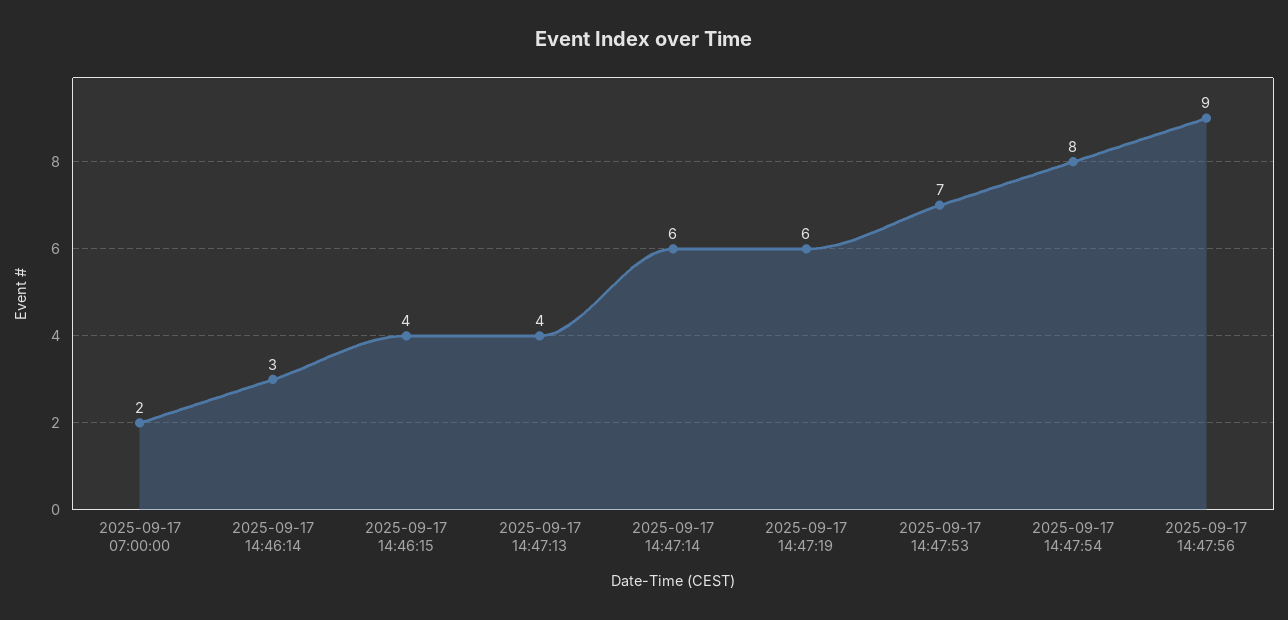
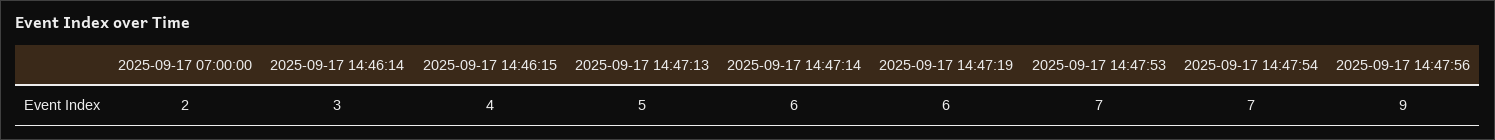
2025-09-17 14:47:13: 4 -> 5
2025-09-17 14:47:54: 8 -> 7

